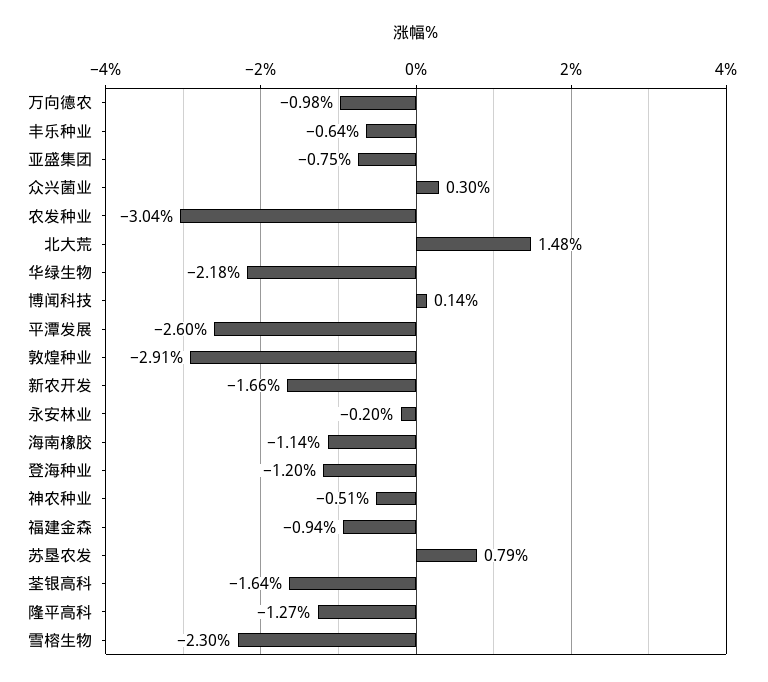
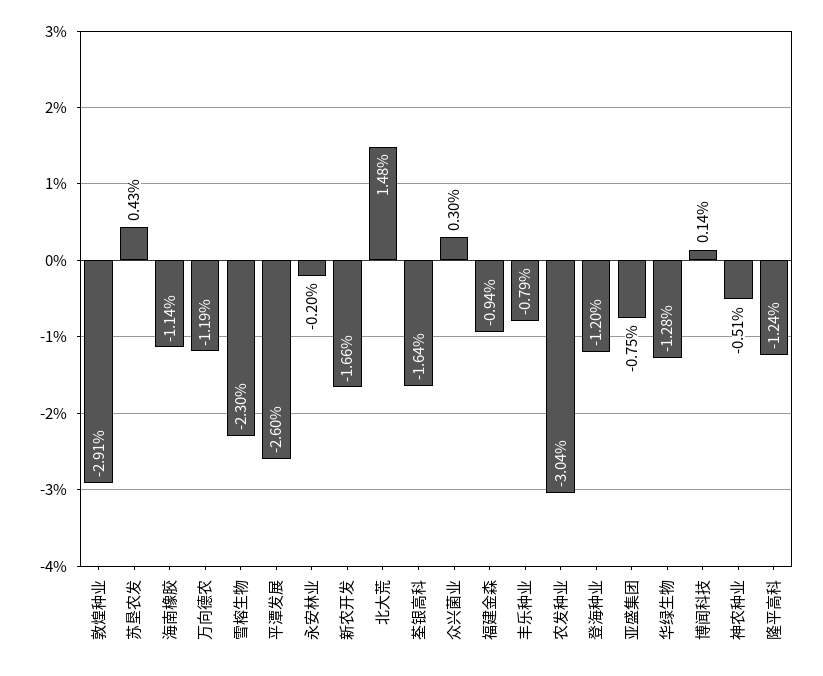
万向德农: -0.98 -> -1.19
丰乐种业: -0.64 -> -0.79
华绿生物: -2.18 -> -1.28
苏垦农发: 0.79 -> 0.43
隆平高科: -1.27 -> -1.24

